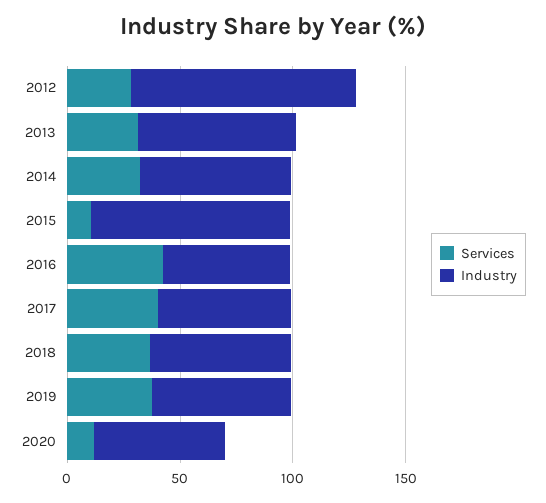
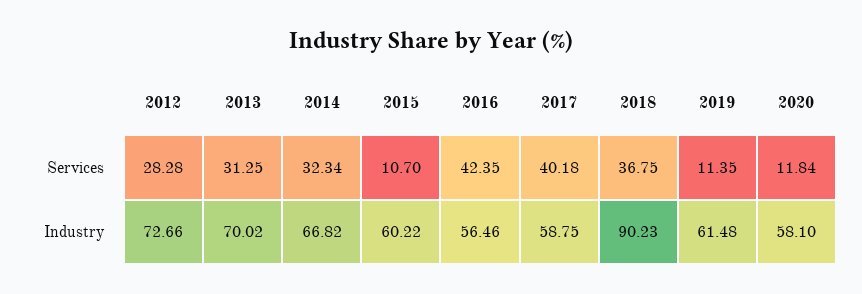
Industry, 2012: 100 -> 72.66
Industry, 2015: 90 -> 60.22
Industry, 2018: 60 -> 90.23
Services, 2019: 40 -> 11.35

